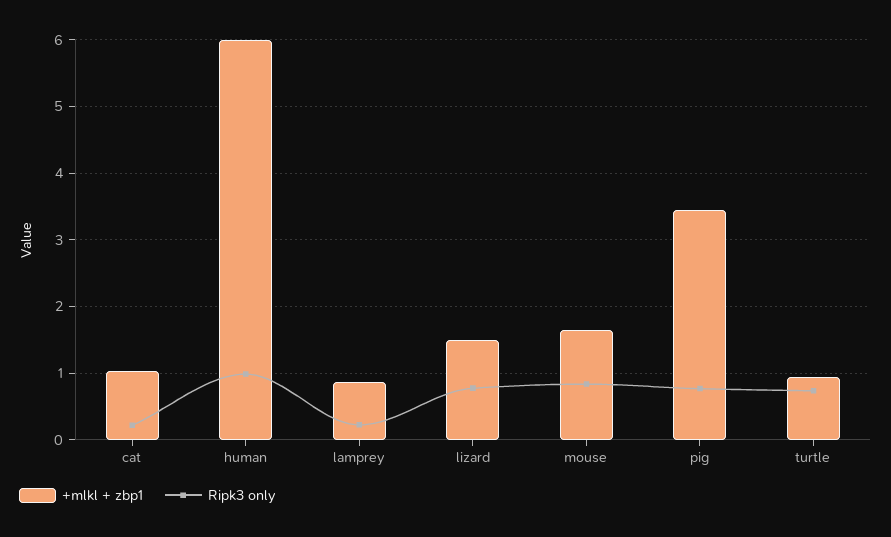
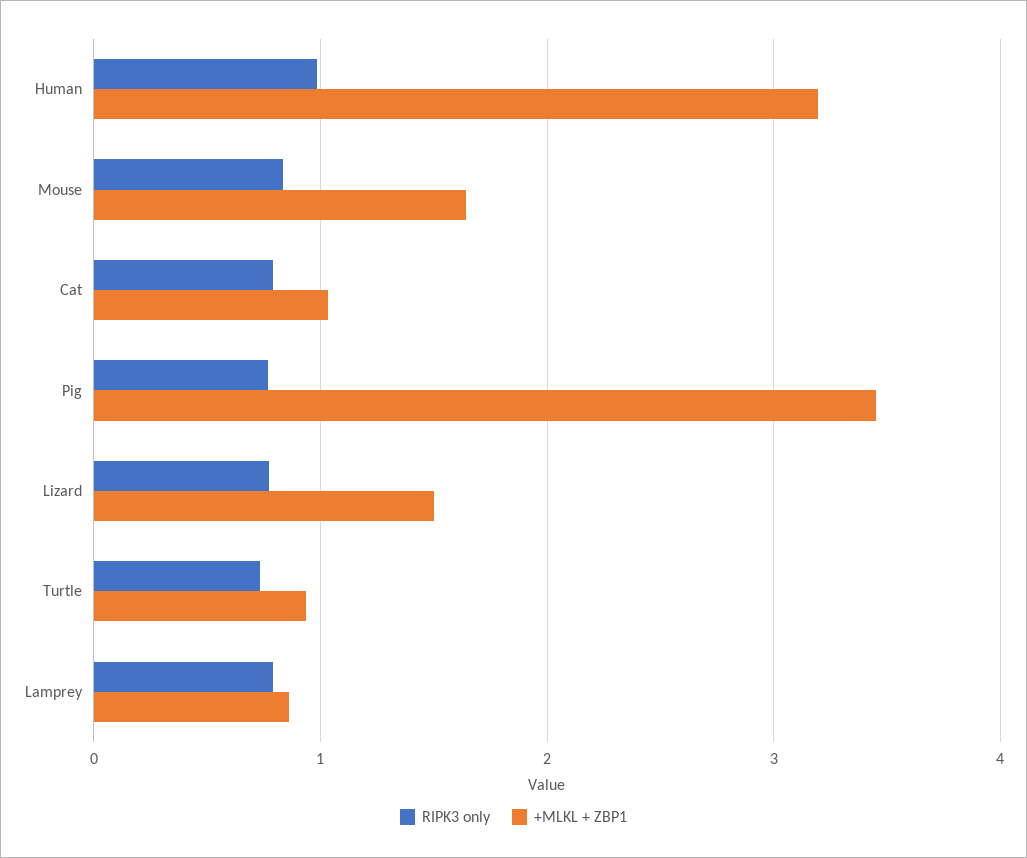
Ripk3 only, cat: 0.2 -> 0.8
+mlkl + zbp1, human: 6 -> 3.2
Ripk3 only, lamprey: 0.2 -> 0.8

